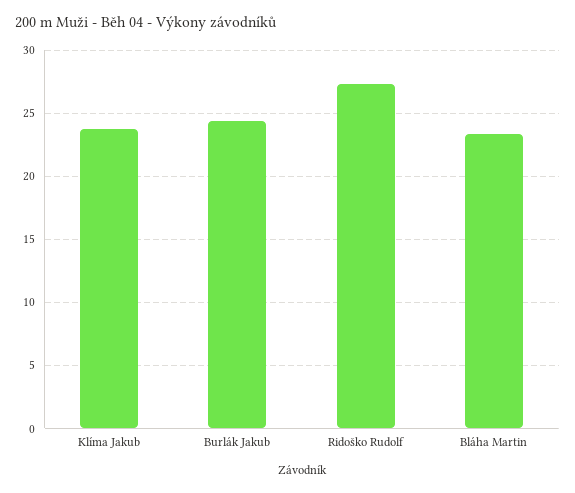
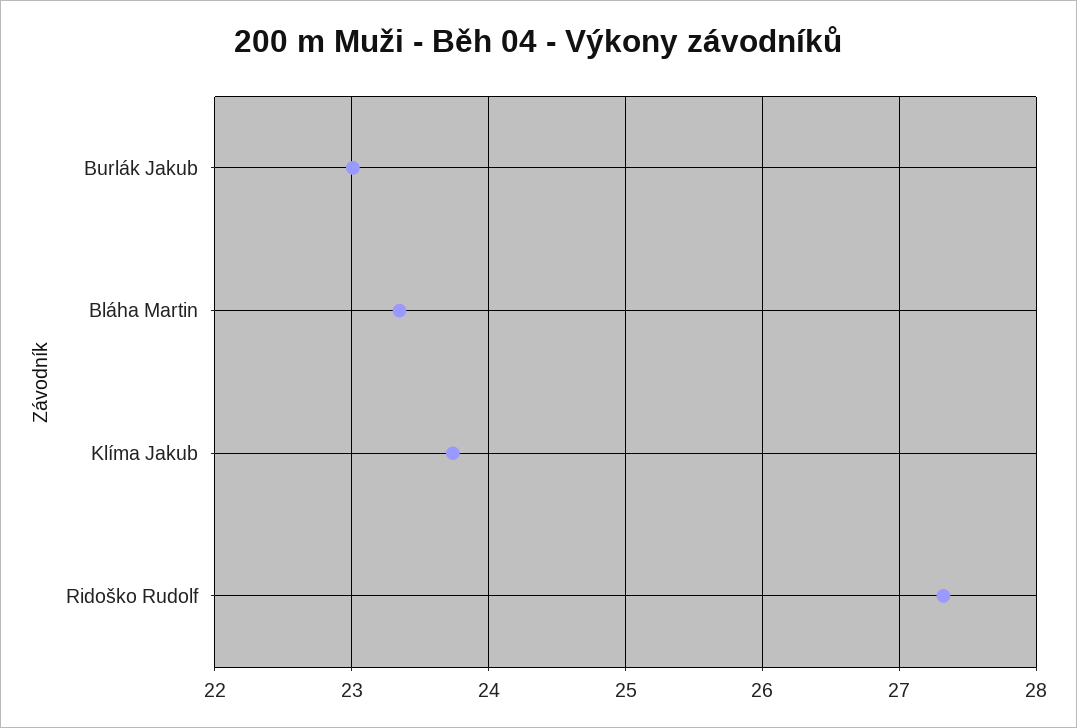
Burlák Jakub: 24.5 -> 23

